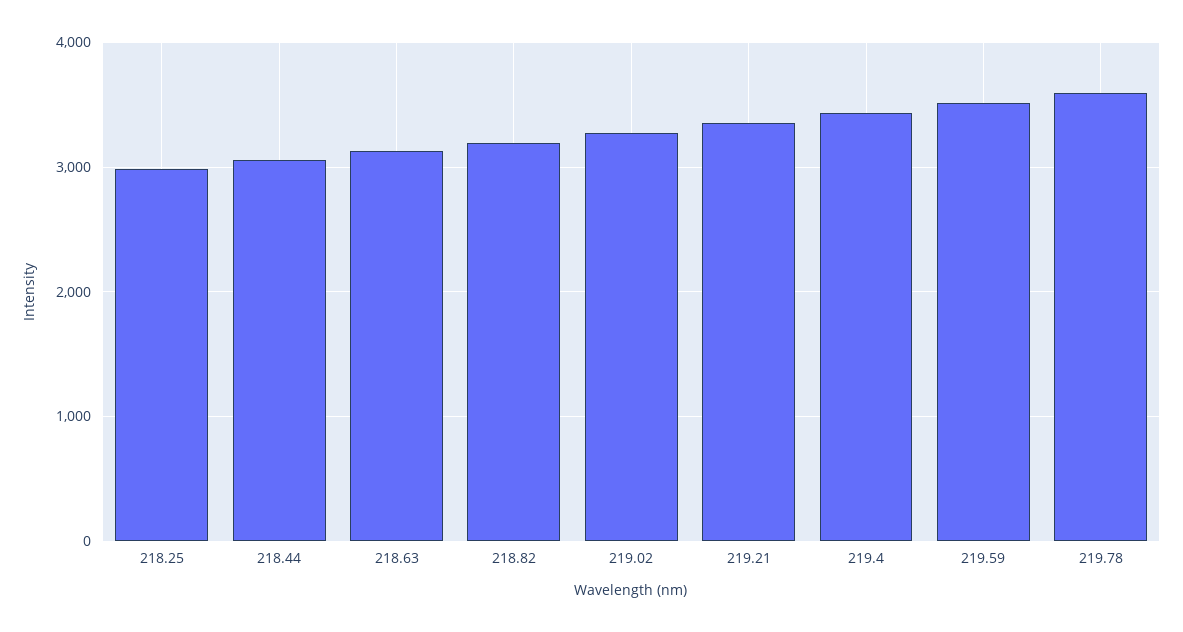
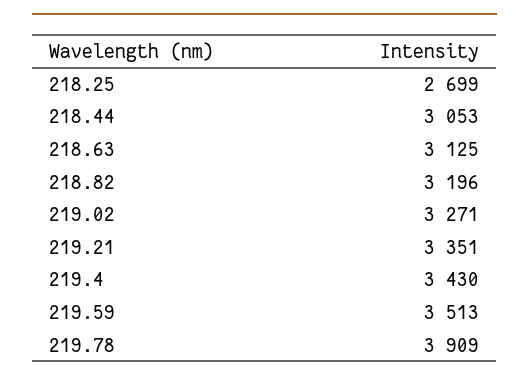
218.25: 3000 -> 2699
219.78: 3600 -> 3909

